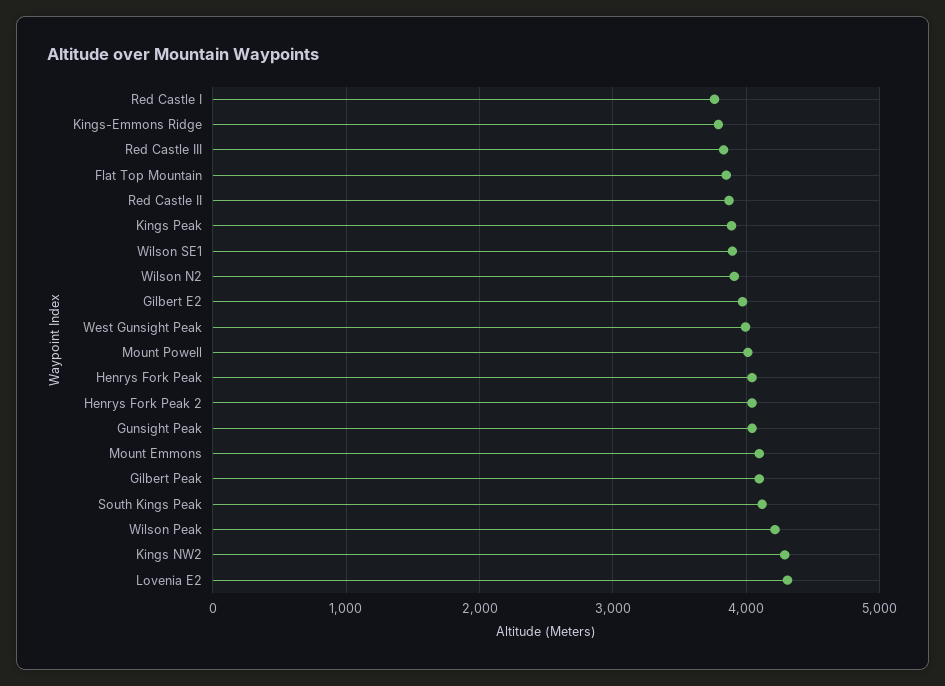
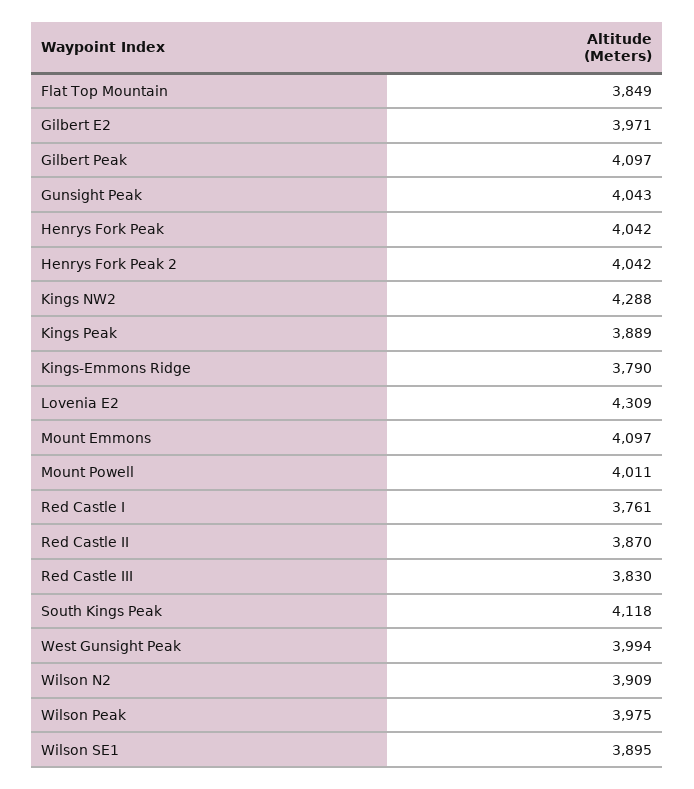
Wilson Peak: 4200 -> 3975

